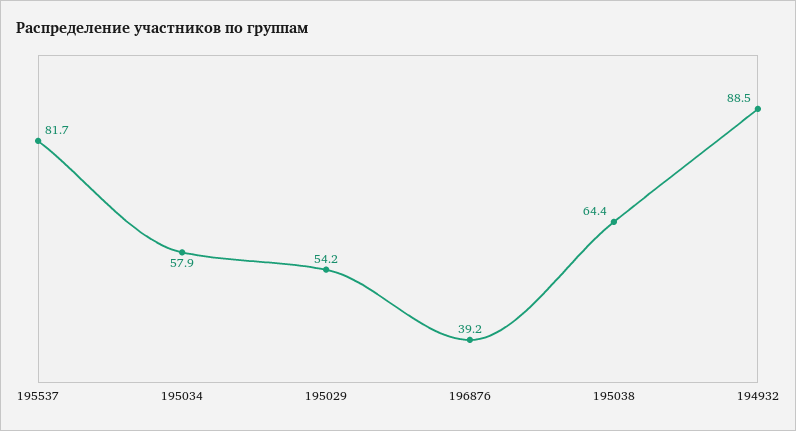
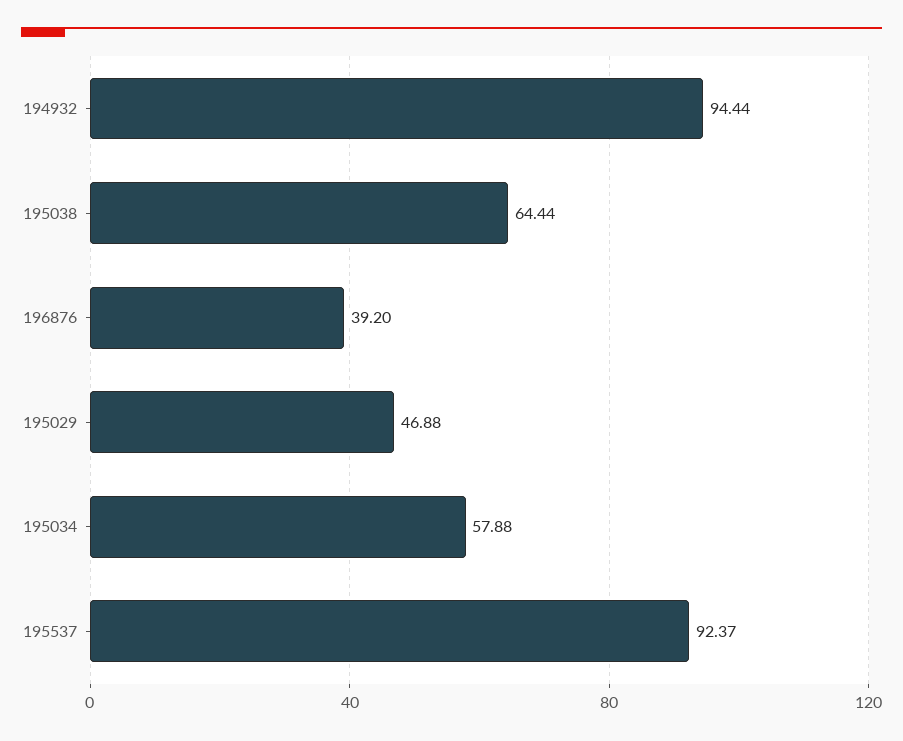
195537: 81.7 -> 92.37
195029: 54.2 -> 46.88
194932: 88.5 -> 94.44

